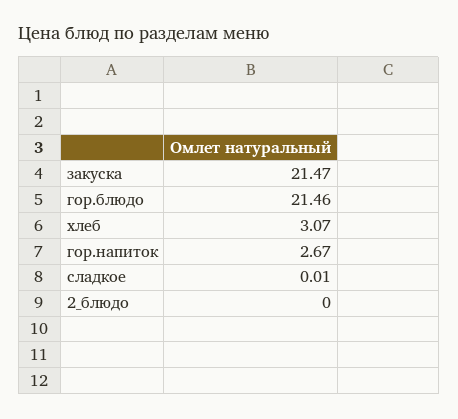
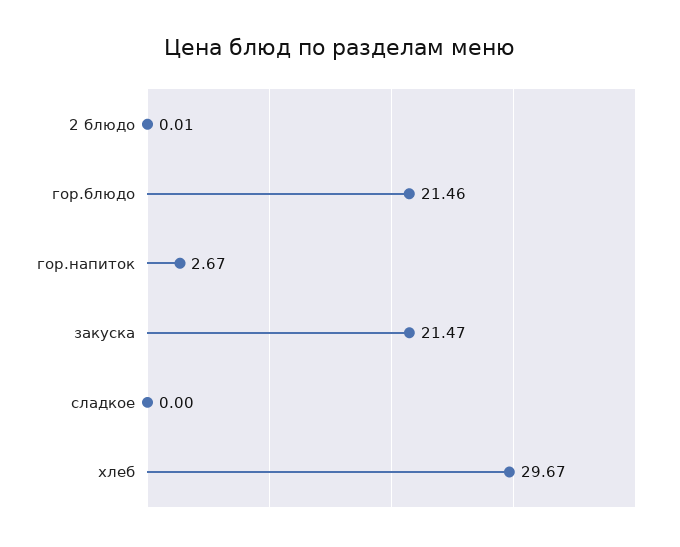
хлеб: 3.07 -> 29.67
сладкое: 0.01 -> 0
2_блюдо: 0 -> 0.01

